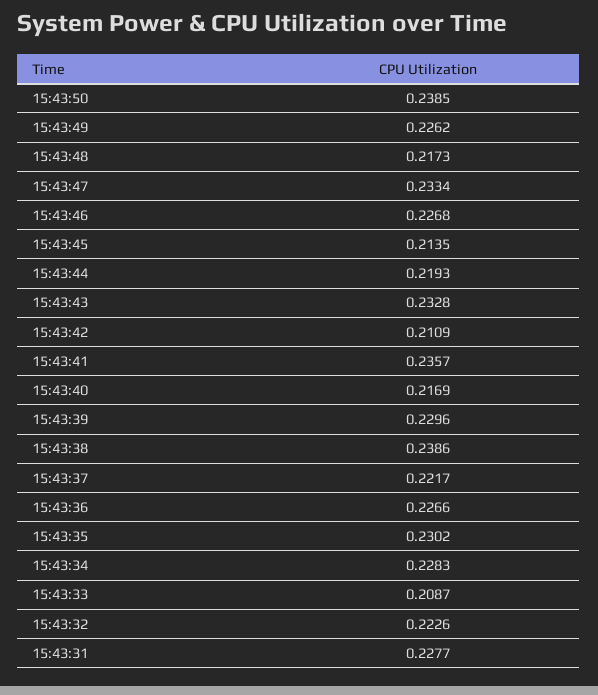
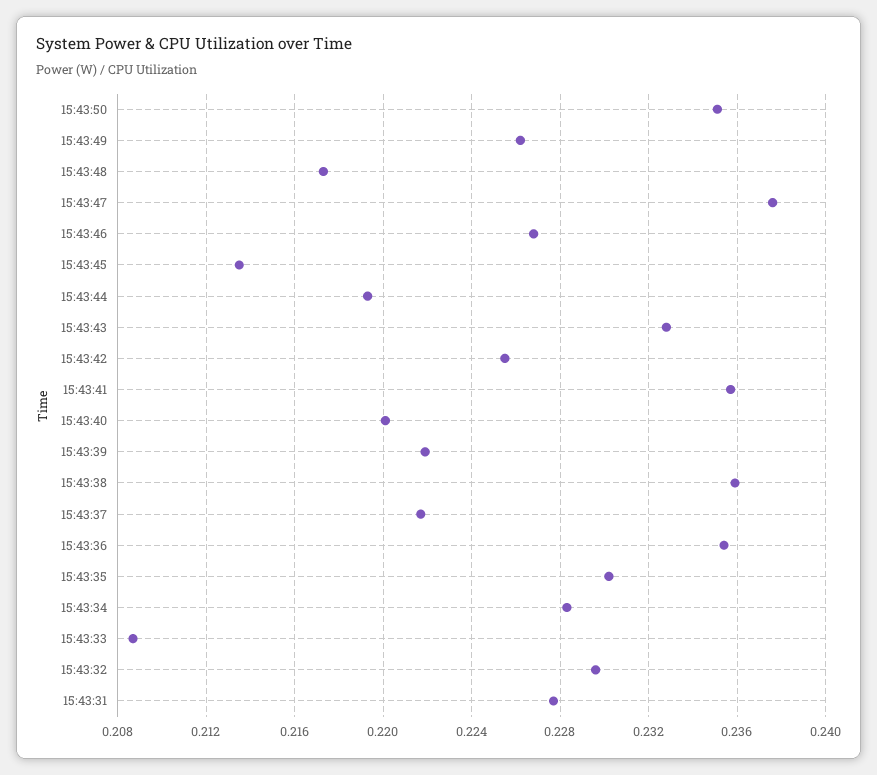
15:43:50: 0.2385 -> 0.235
15:43:47: 0.2334 -> 0.2375
15:43:42: 0.2109 -> 0.2255
15:43:40: 0.2169 -> 0.22
15:43:39: 0.2296 -> 0.222
15:43:38: 0.2386 -> 0.236
15:43:36: 0.2266 -> 0.2355
15:43:32: 0.2226 -> 0.2295

